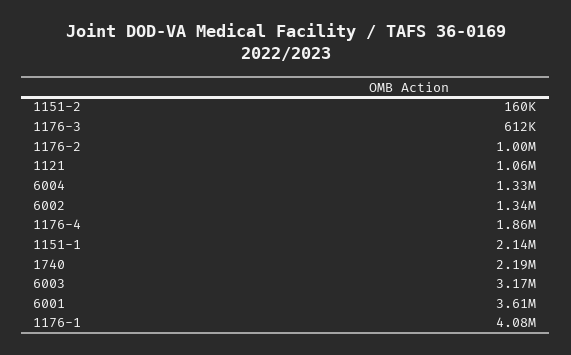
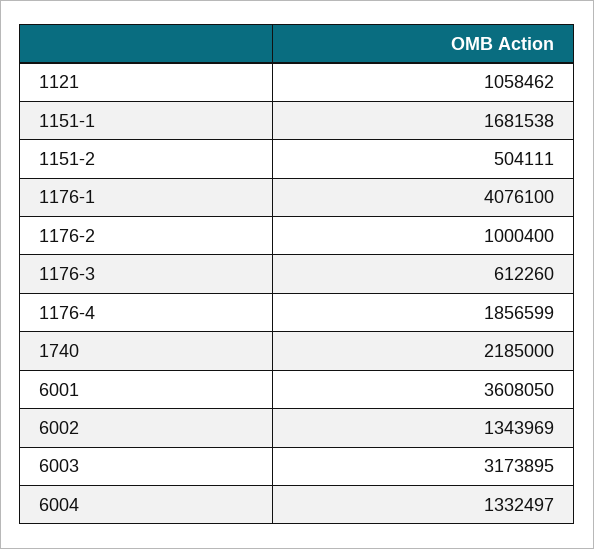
1151-2: 160000 -> 504111
1151-1: 2140000 -> 1681538

